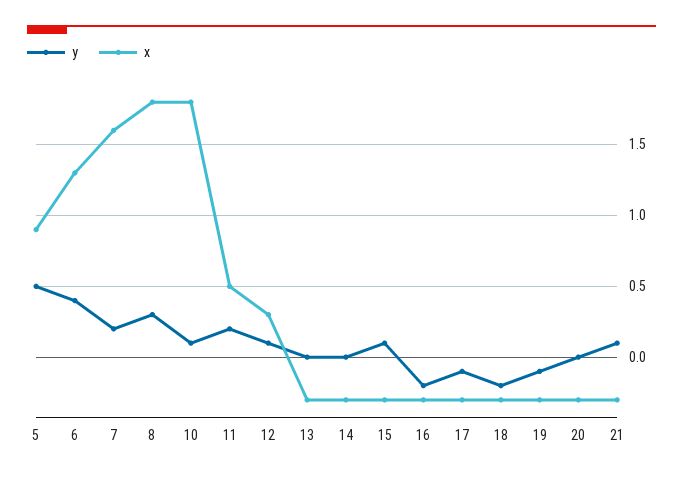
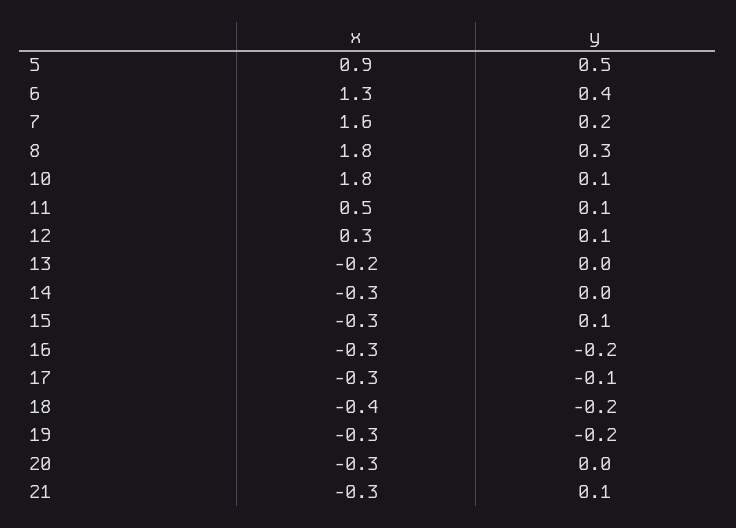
y, 11: 0.2 -> 0.1
x, 13: -0.3 -> -0.2
x, 18: -0.3 -> -0.4
y, 19: -0.1 -> -0.2

